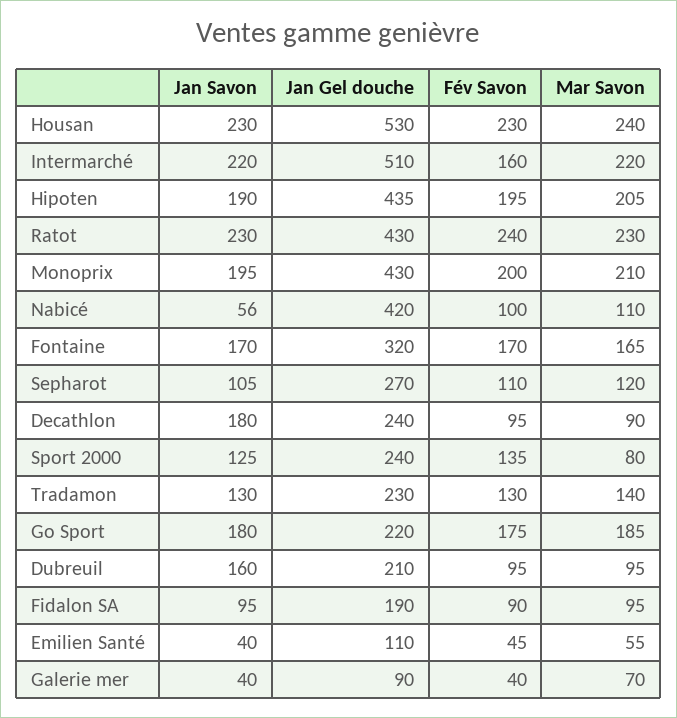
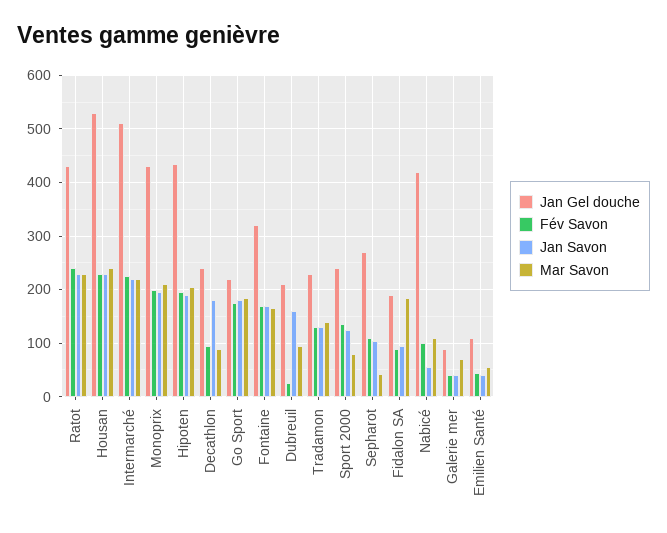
Fév Savon, Intermarché: 160 -> 220
Mar Savon, Sepharot: 120 -> 40
Fév Savon, Dubreuil: 95 -> 20
Mar Savon, Fidalon SA: 95 -> 180

